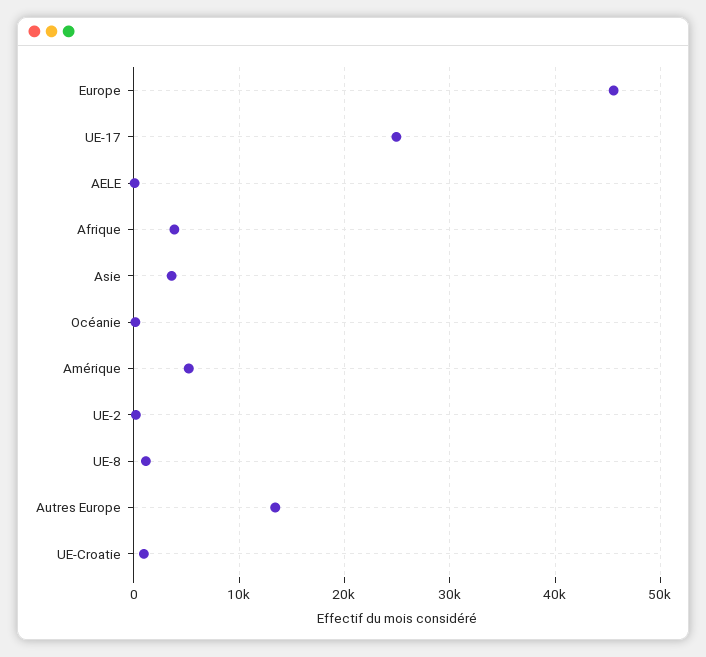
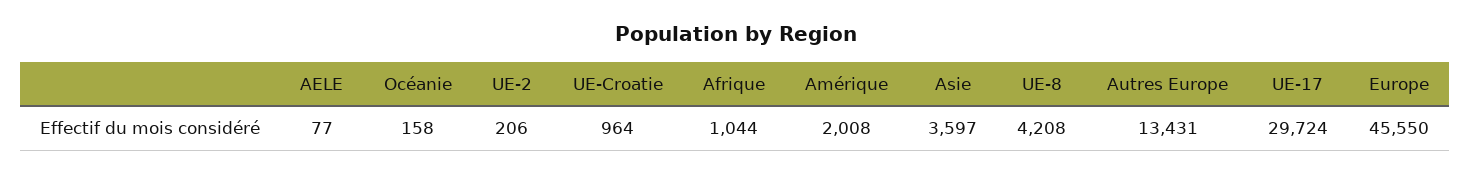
UE-17: 25000 -> 29724
Afrique: 4000 -> 1044
Amérique: 5000 -> 2008
UE-8: 1000 -> 4208

